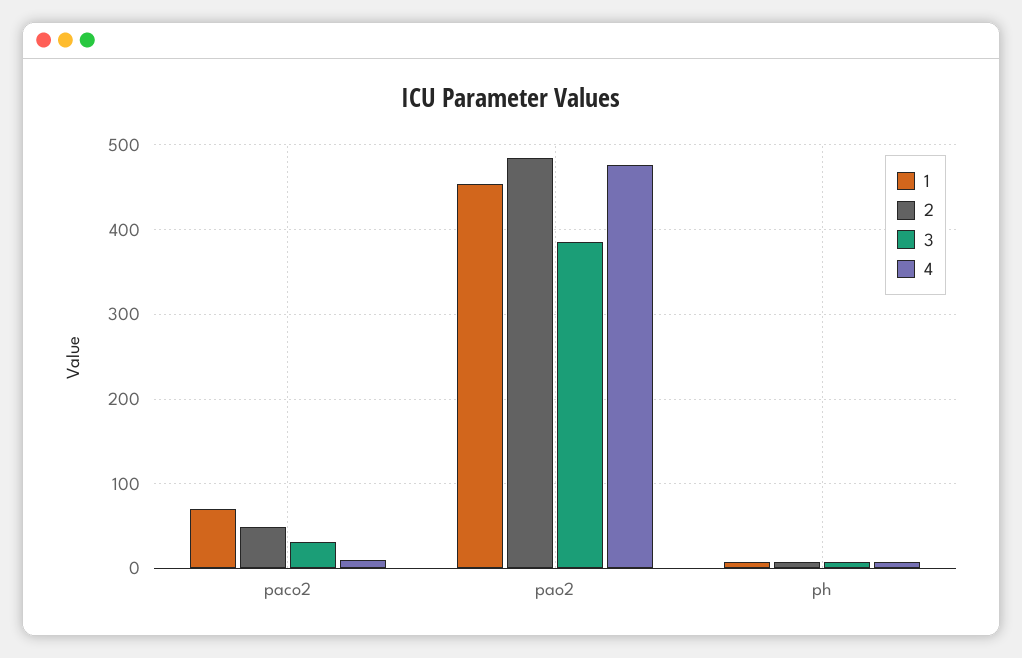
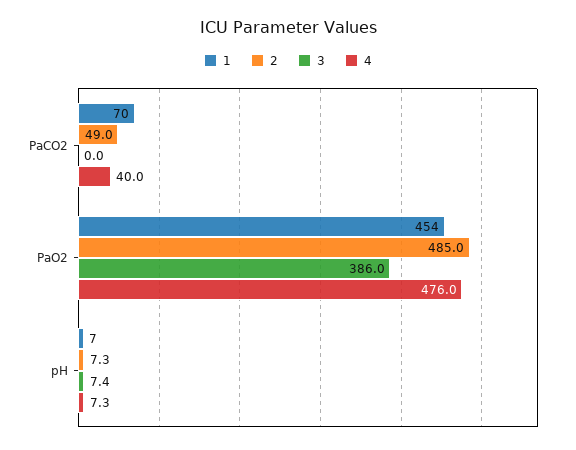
3, paco2: 30 -> 0
4, paco2: 10 -> 40

